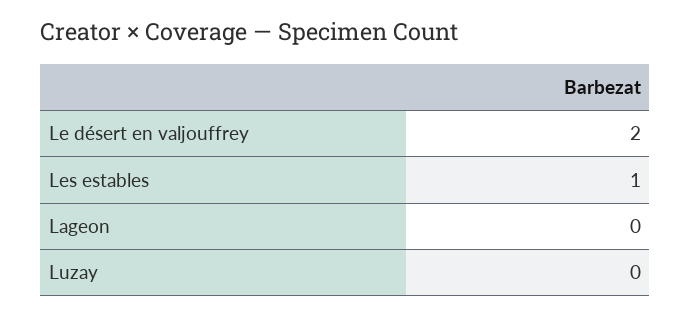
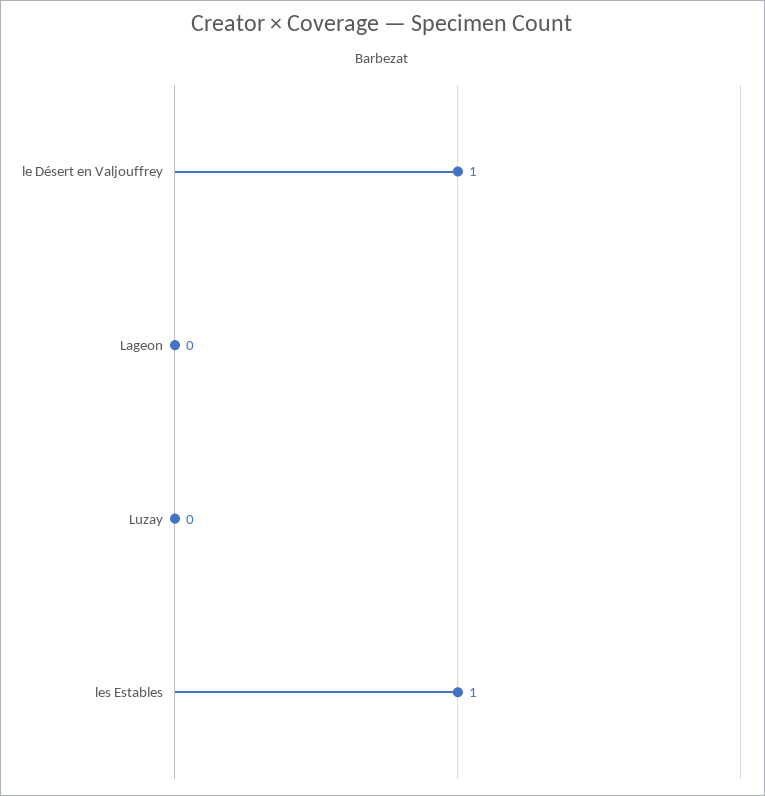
Le désert en valjouffrey: 2 -> 1

